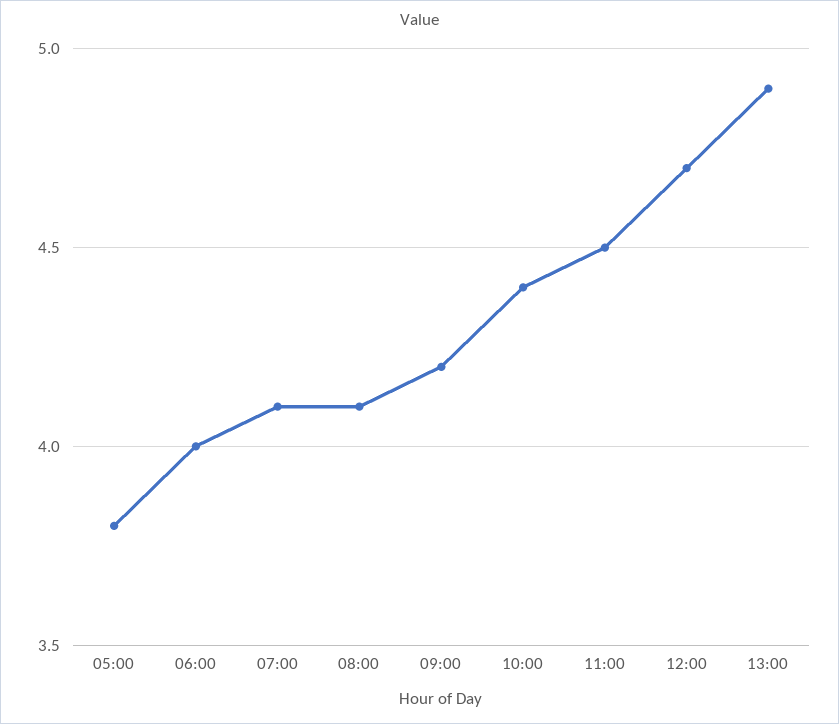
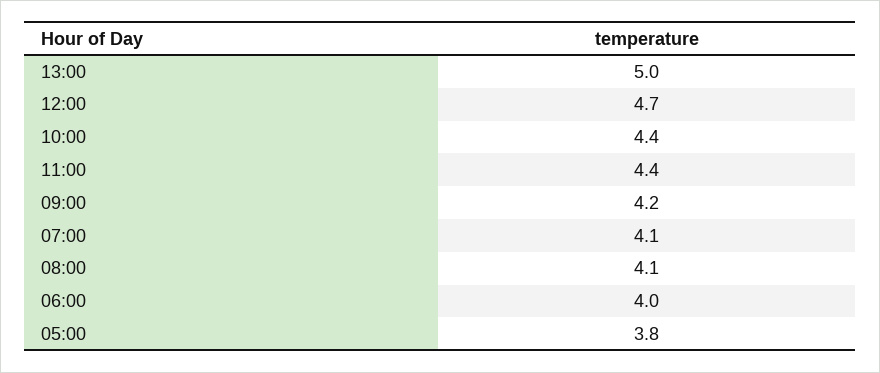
11:00: 4.5 -> 4.4
13:00: 4.9 -> 5

